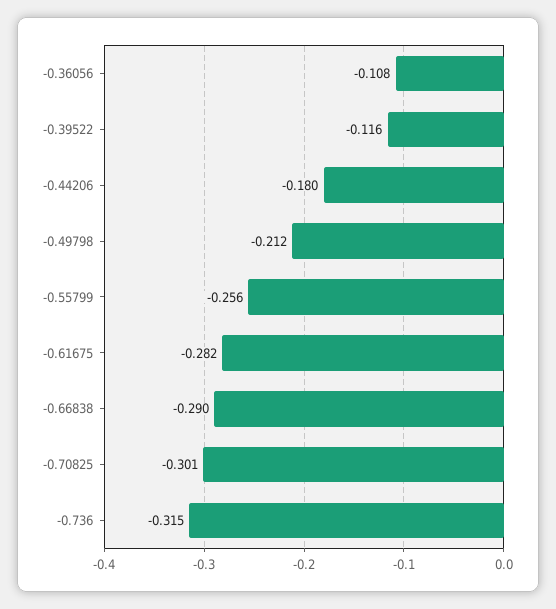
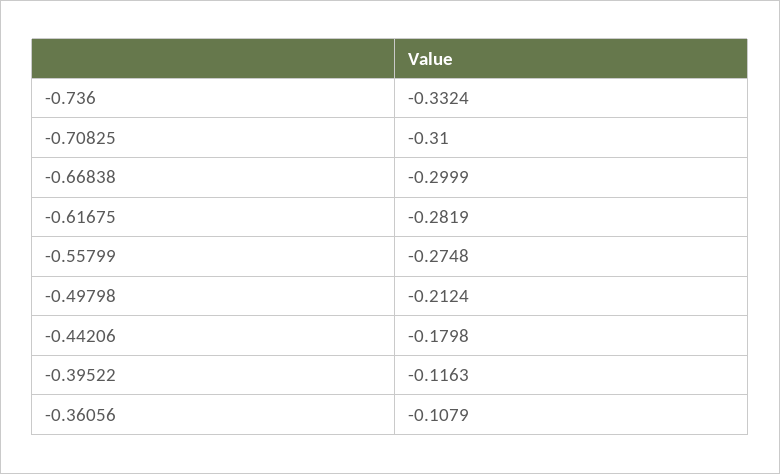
-0.55799: -0.256 -> -0.2748
-0.66838: -0.29 -> -0.2999
-0.70825: -0.301 -> -0.31
-0.736: -0.315 -> -0.3324

